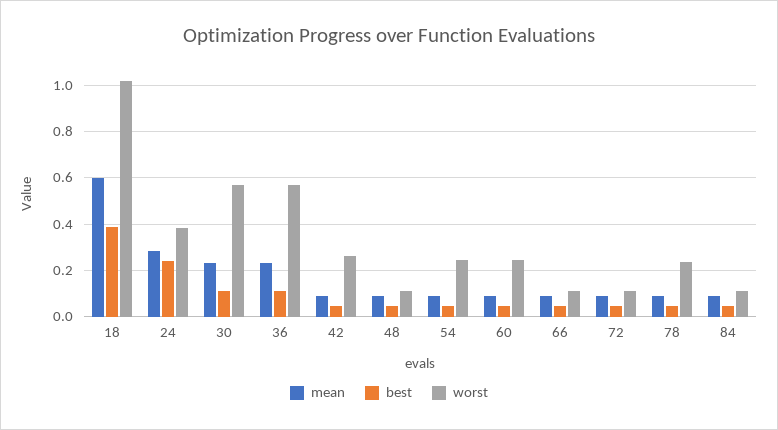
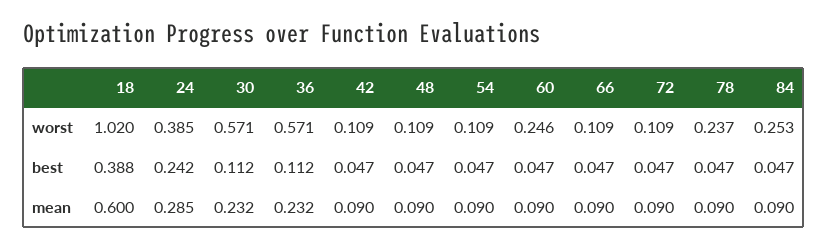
worst, 42: 0.25 -> 0.109
worst, 54: 0.25 -> 0.109
worst, 84: 0.1 -> 0.253

